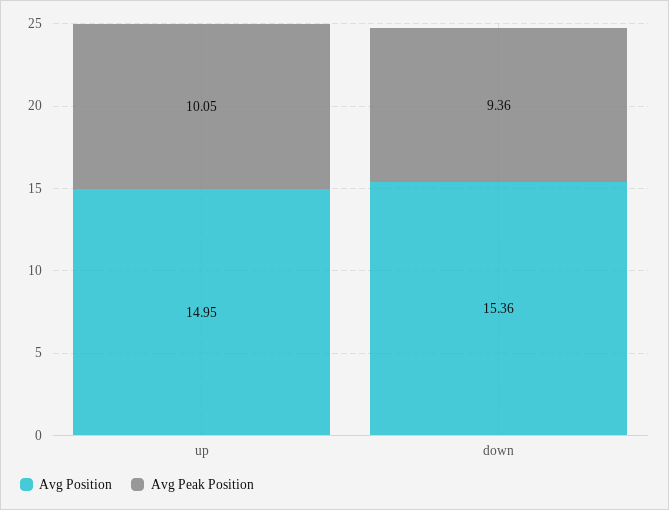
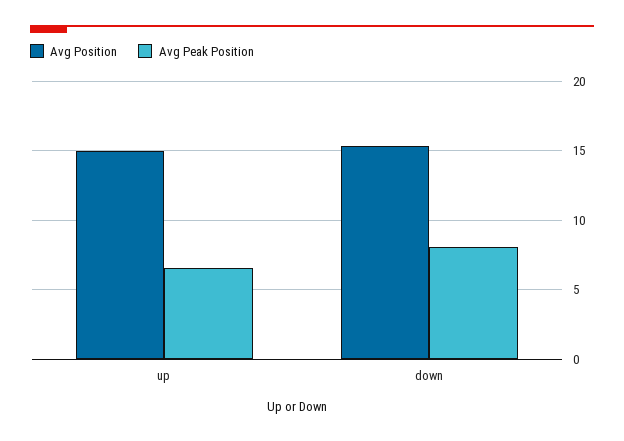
Avg Peak Position, up: 10.05 -> 6.5
Avg Peak Position, down: 9.36 -> 8

